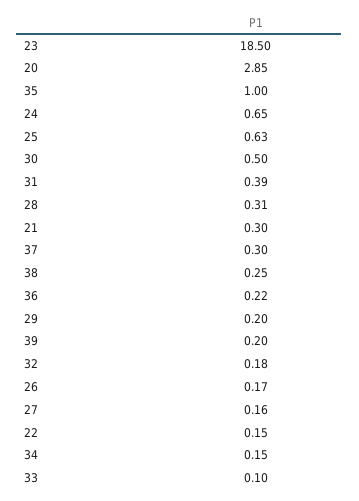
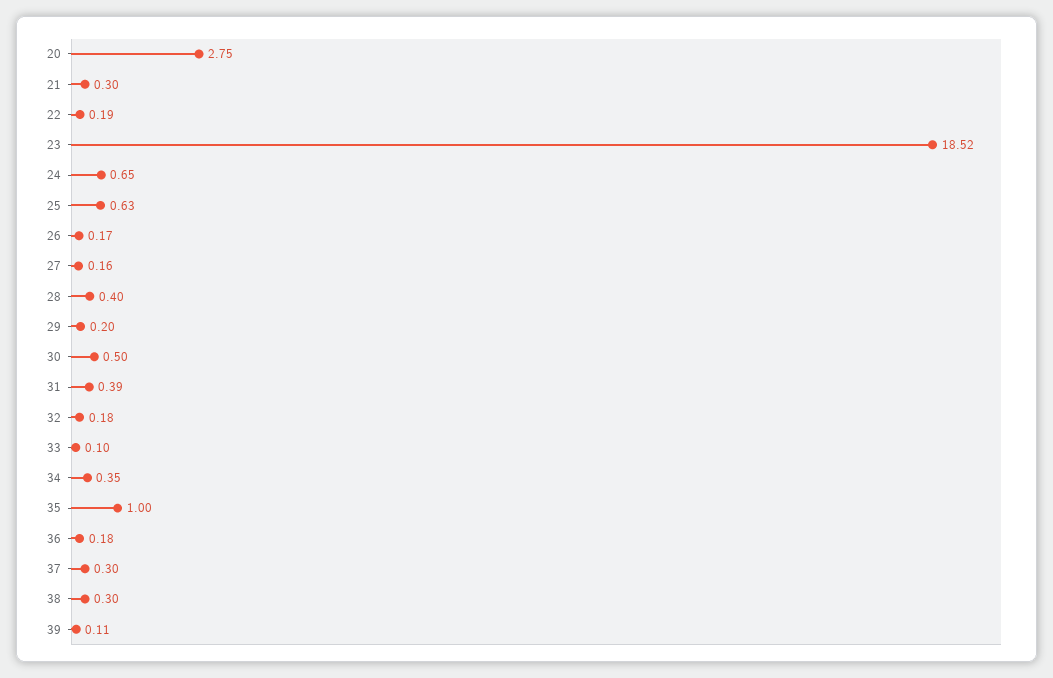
23: 18.5 -> 18.52
20: 2.85 -> 2.75
28: 0.31 -> 0.4
38: 0.25 -> 0.3
36: 0.22 -> 0.18
39: 0.2 -> 0.11
22: 0.15 -> 0.19
34: 0.15 -> 0.35

